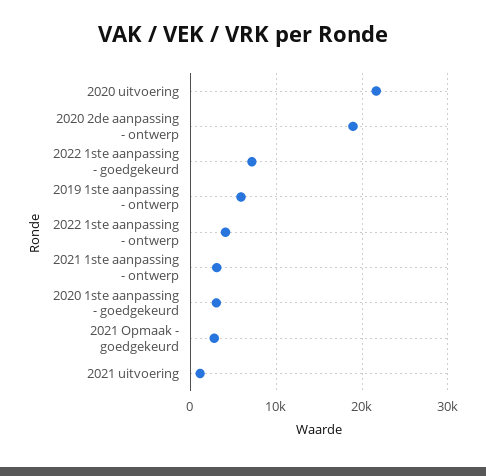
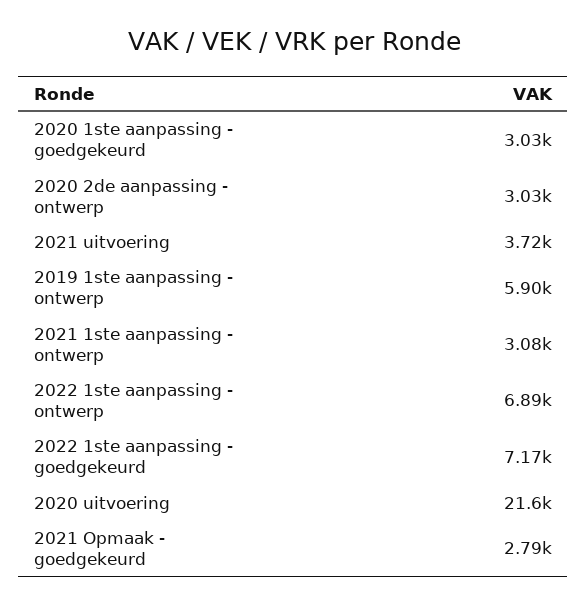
2020 2de aanpassing - ontwerp: 19000 -> 3030
2022 1ste aanpassing - ontwerp: 4000 -> 6890
2021 uitvoering: 1000 -> 3720

